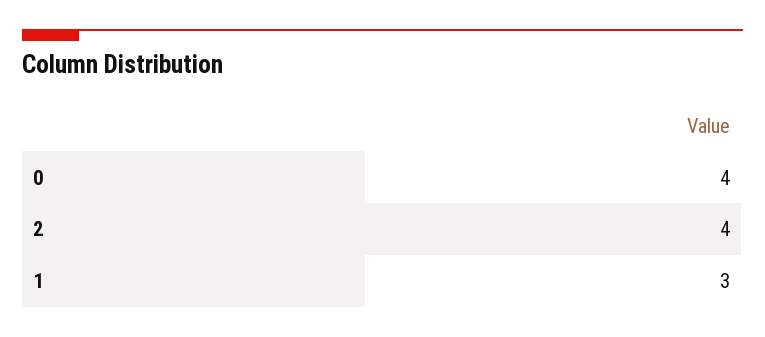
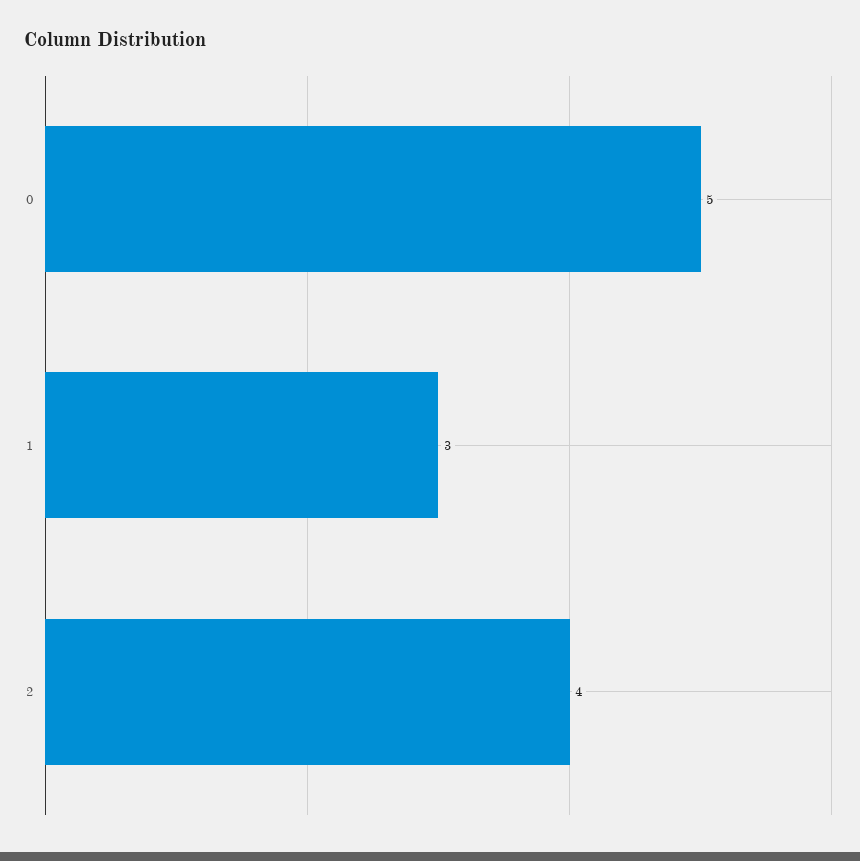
0: 4 -> 5

